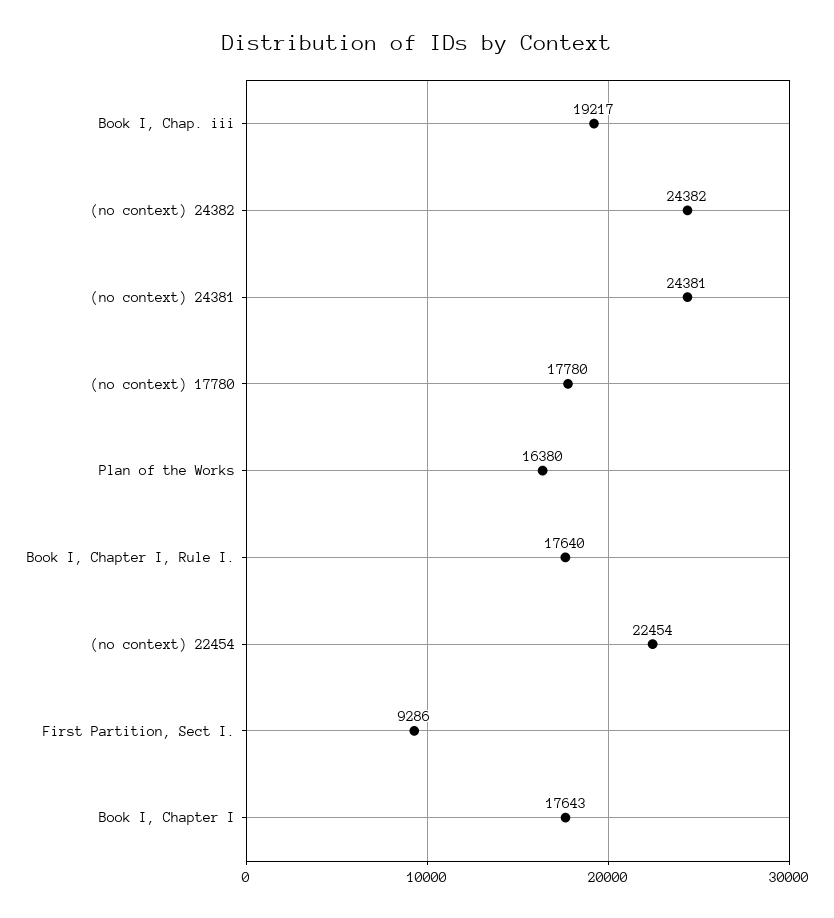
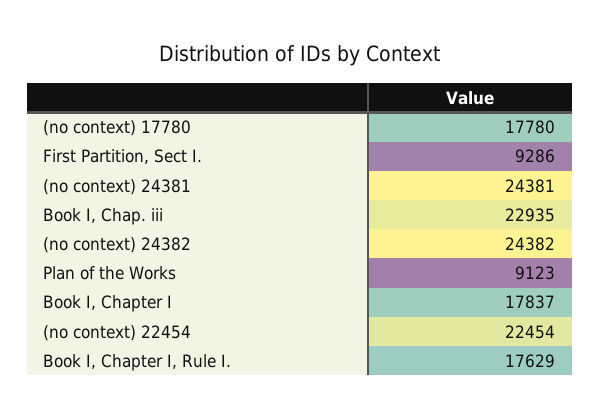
Book I, Chap. iii: 19217 -> 22935
Plan of the Works: 16380 -> 9123
Book I, Chapter I, Rule I.: 17640 -> 17629
Book I, Chapter I: 17643 -> 17837

